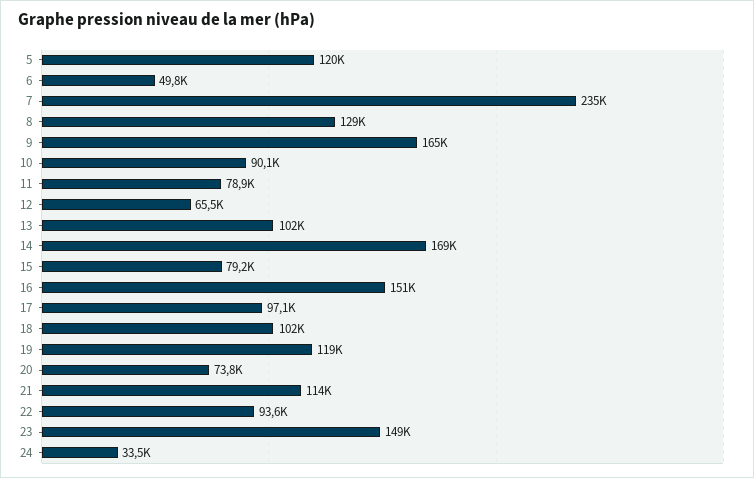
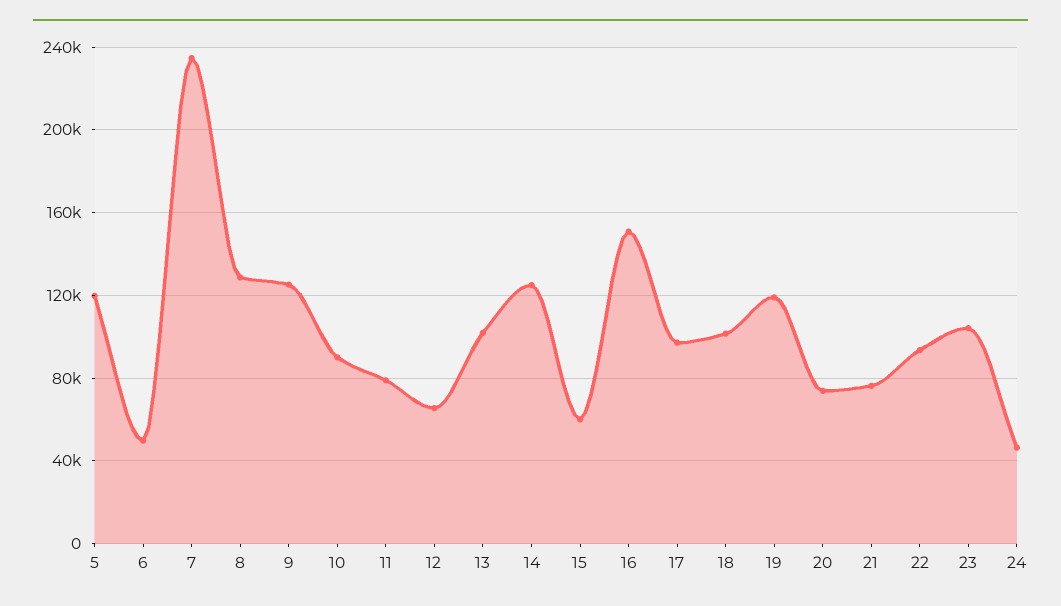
9: 165000 -> 125000
14: 169000 -> 125000
15: 79200 -> 60000
21: 114000 -> 75000
23: 149000 -> 105000
24: 33500 -> 45000

